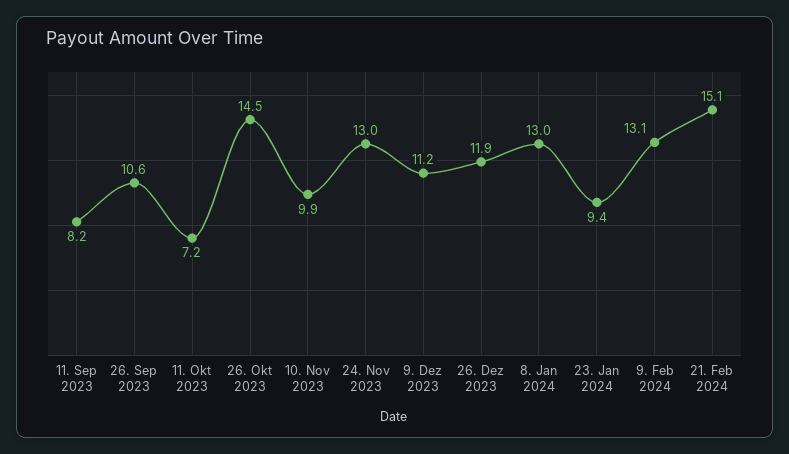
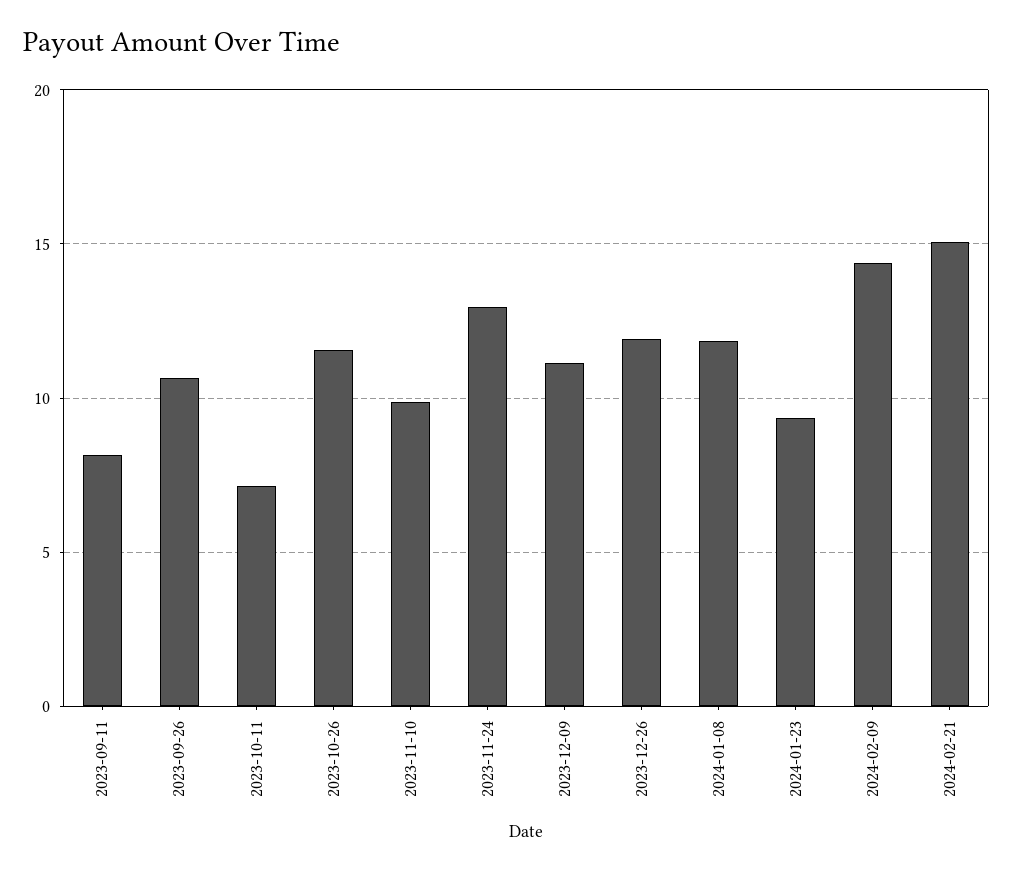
26. Okt 2023: 14.5 -> 11.5
8. Jan 2024: 13 -> 12
9. Feb 2024: 13.1 -> 14.5

